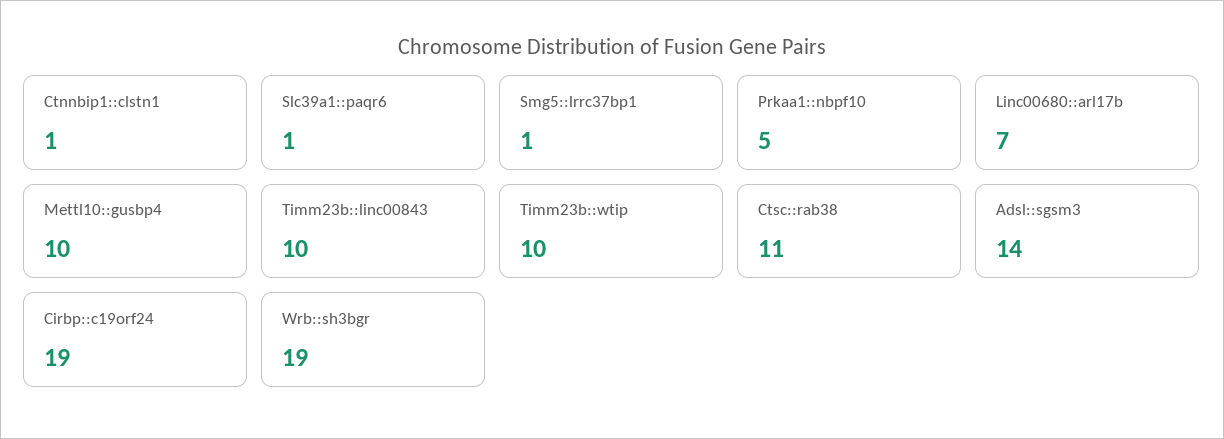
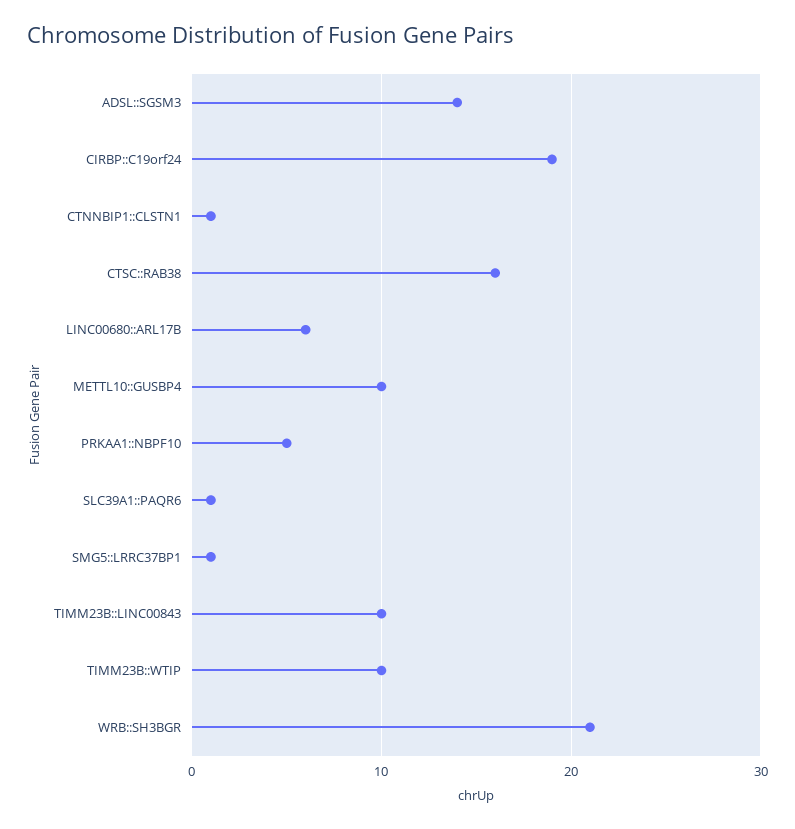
Linc00680::arl17b: 7 -> 6
Ctsc::rab38: 11 -> 16
Wrb::sh3bgr: 19 -> 21

